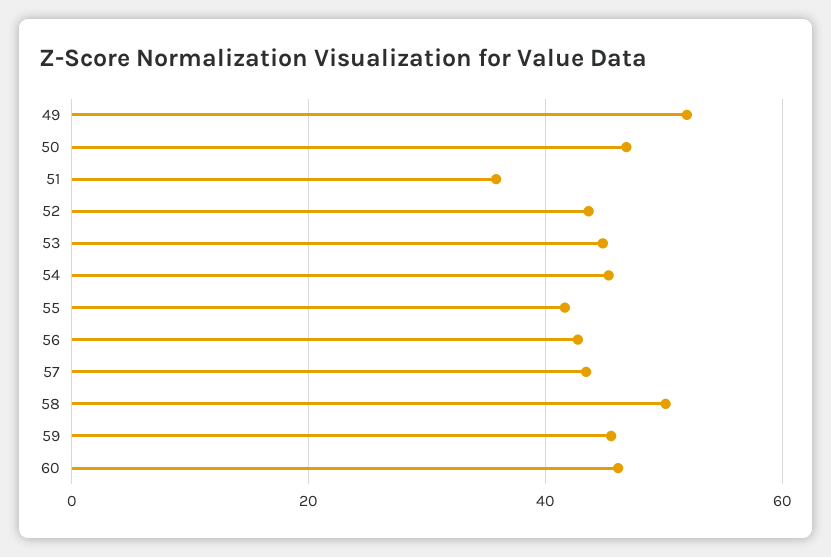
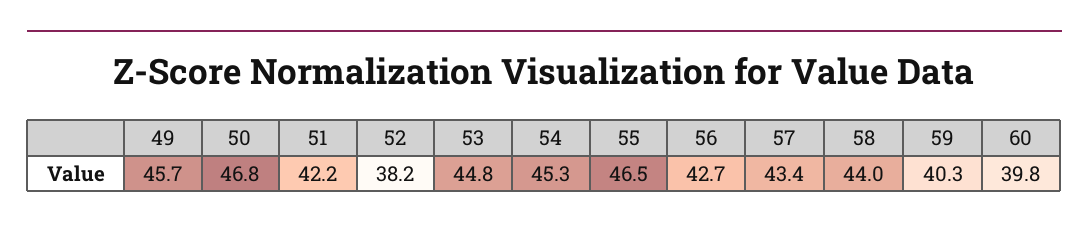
49: 52 -> 45.7
51: 36 -> 42.2
52: 44 -> 38.2
55: 42 -> 46.5
58: 50 -> 44
59: 46 -> 40.3
60: 46 -> 39.8

